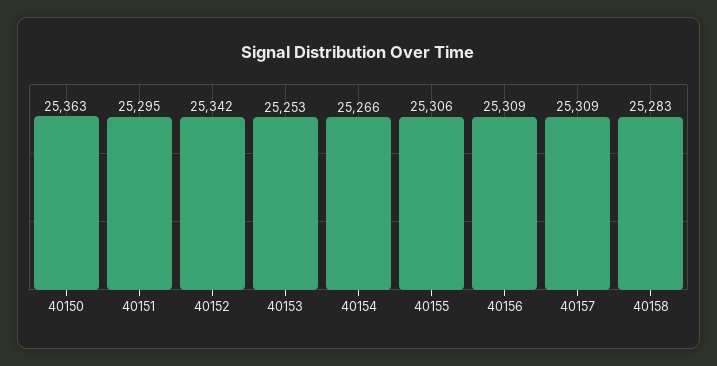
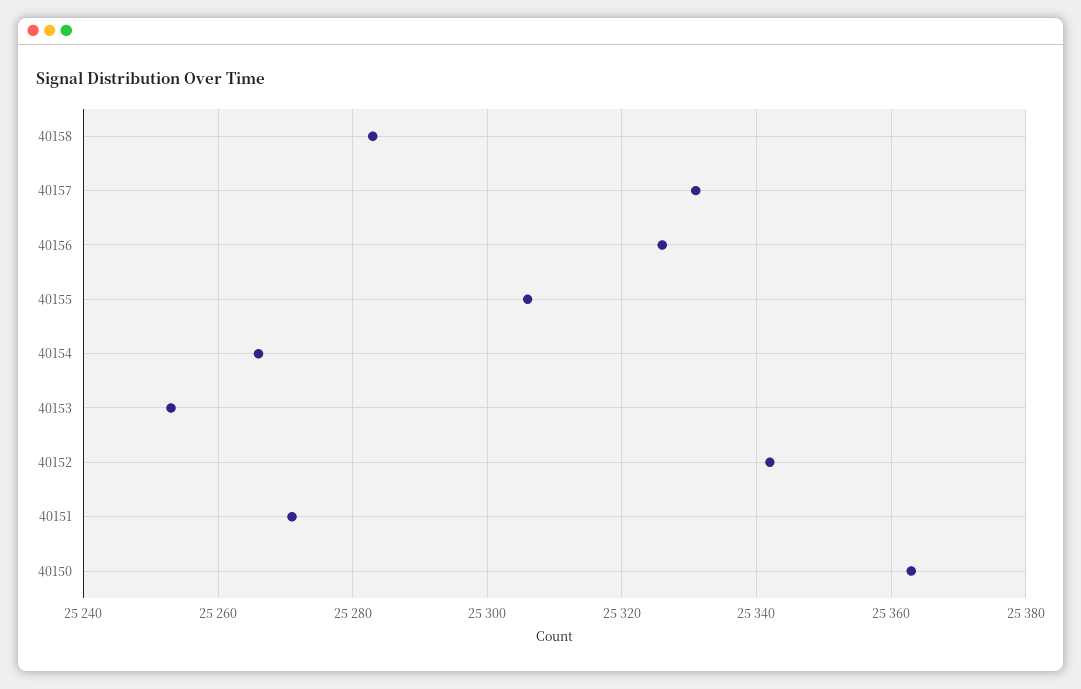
40151: 25295 -> 25270
40156: 25309 -> 25325
40157: 25309 -> 25330

